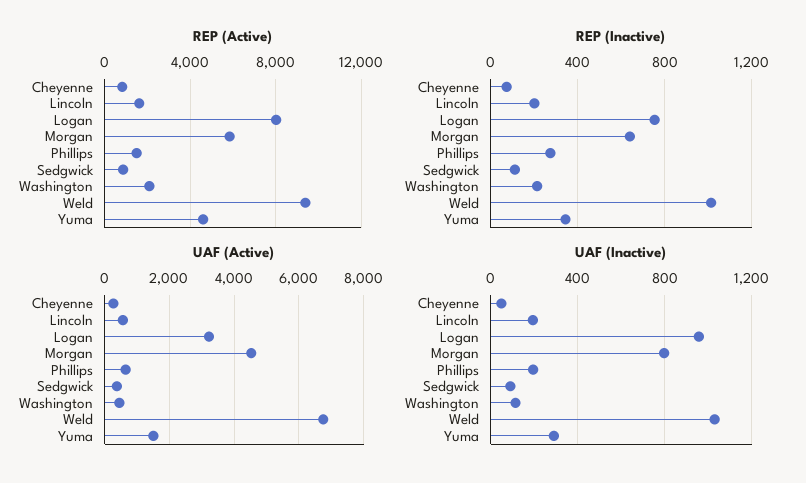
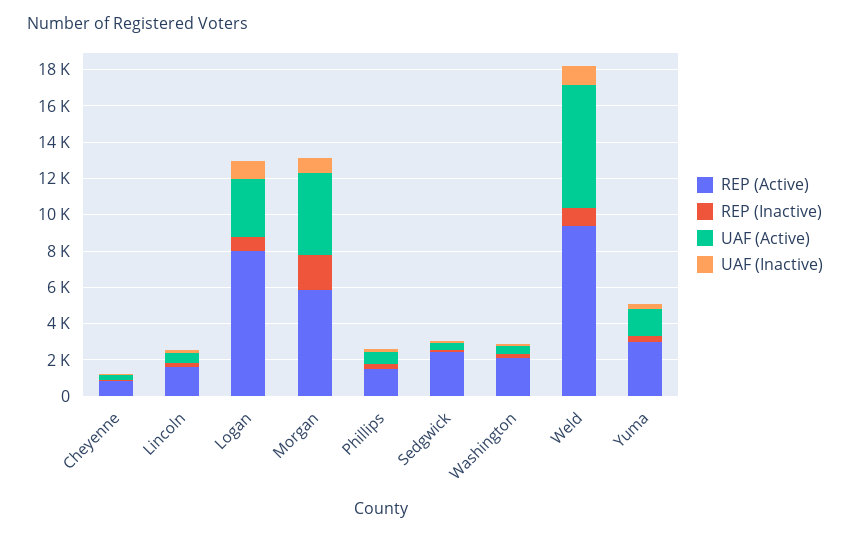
REP (Active), Sedgwick: 1000 -> 2500
REP (Active), Yuma: 4500 -> 3000
REP (Inactive), Morgan: 650 -> 2000

